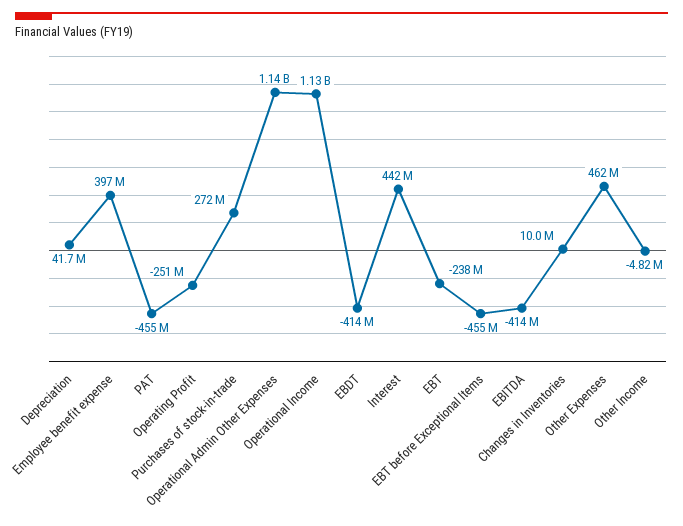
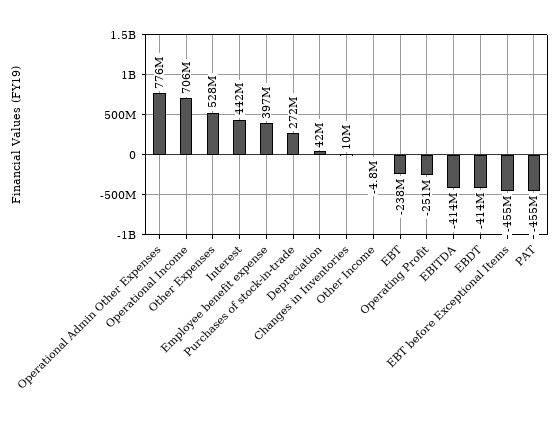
Operational Admin Other Expenses: 1140000000 -> 776000000
Operational Income: 1130000000 -> 706000000
Other Expenses: 462000000 -> 528000000

